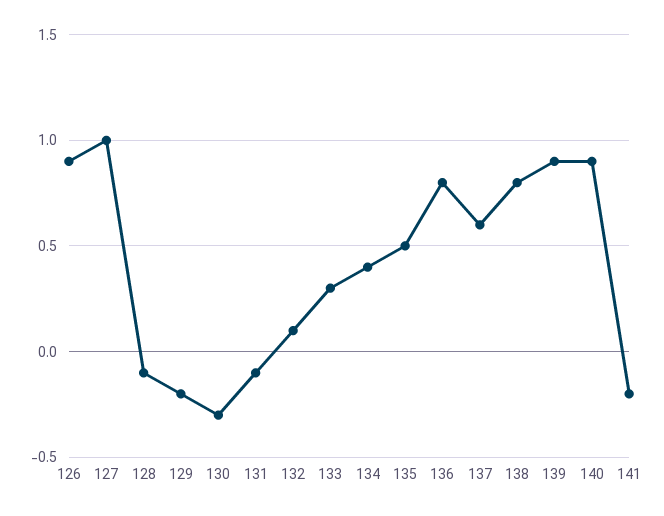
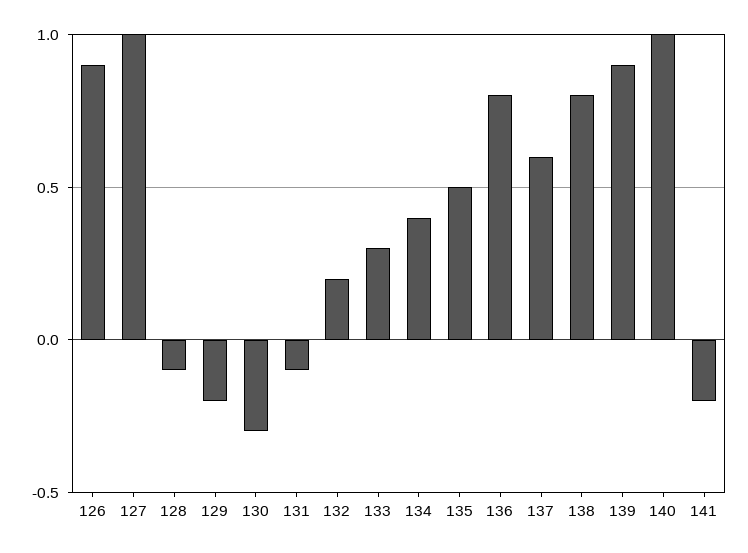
132: 0.1 -> 0.2
140: 0.9 -> 1

